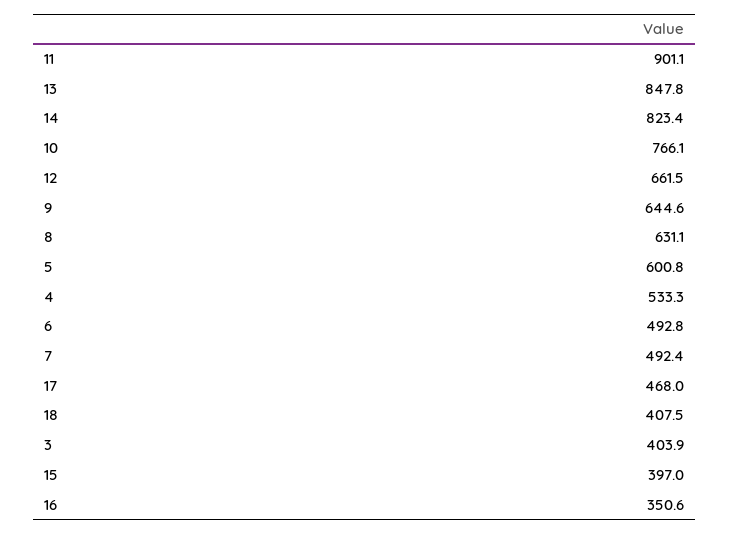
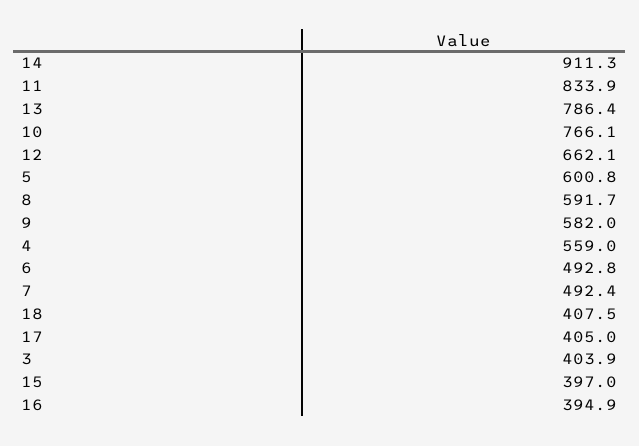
11: 901.1 -> 833.9
13: 847.8 -> 786.4
14: 823.4 -> 911.3
12: 661.5 -> 662.1
9: 644.6 -> 582
8: 631.1 -> 591.7
4: 533.3 -> 559
17: 468 -> 405
16: 350.6 -> 394.9

